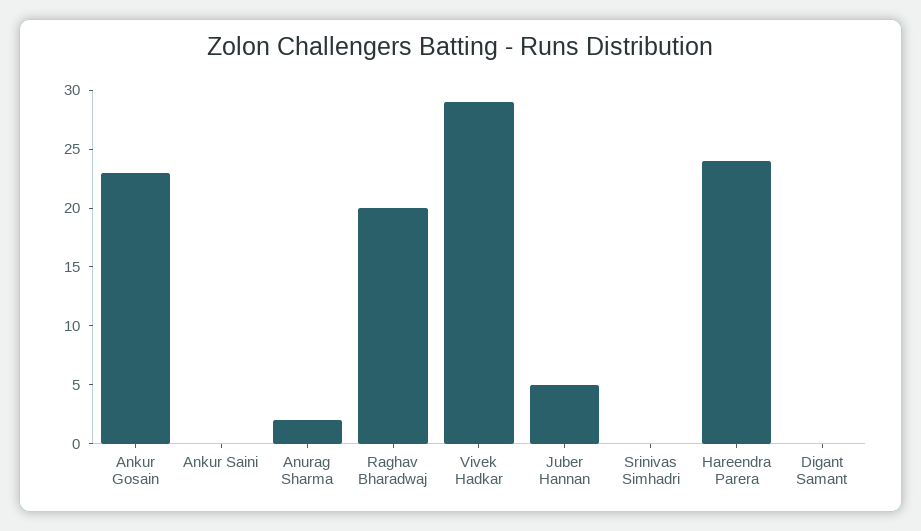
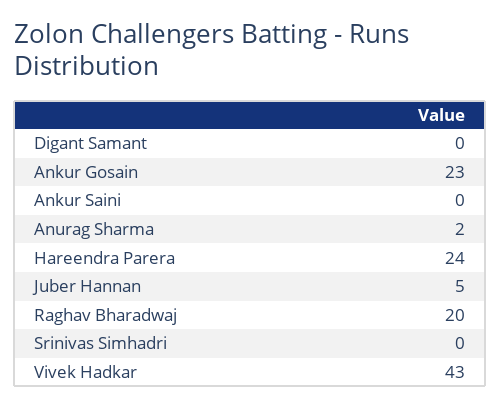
Vivek Hadkar: 29 -> 43

